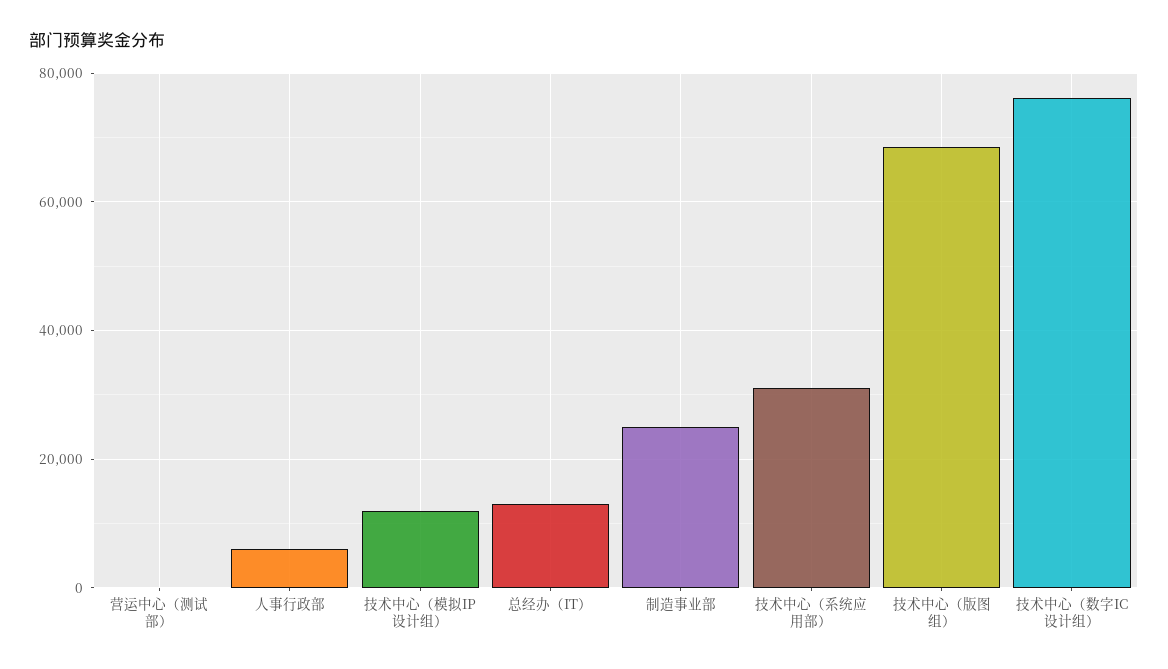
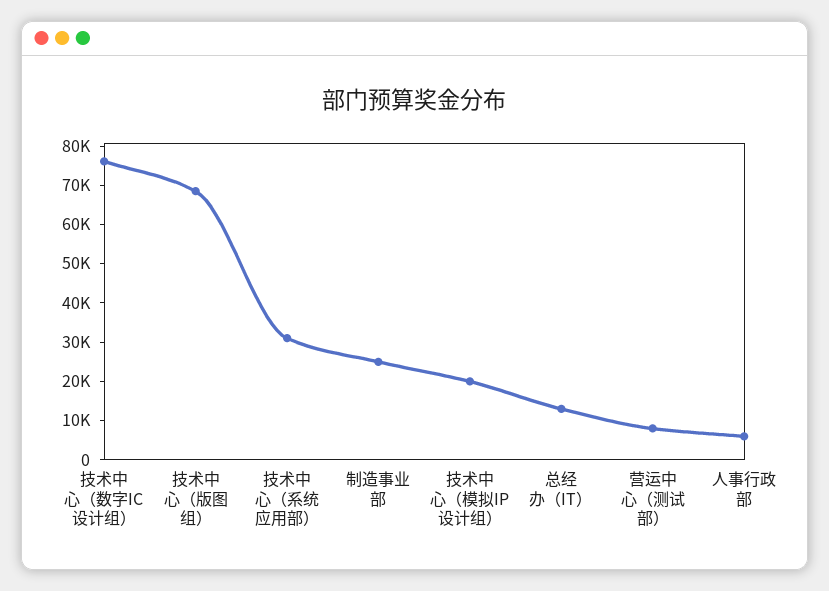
营运中心（测试部）: 0 -> 7500
技术中心（模拟IP设计组）: 12000 -> 20000

